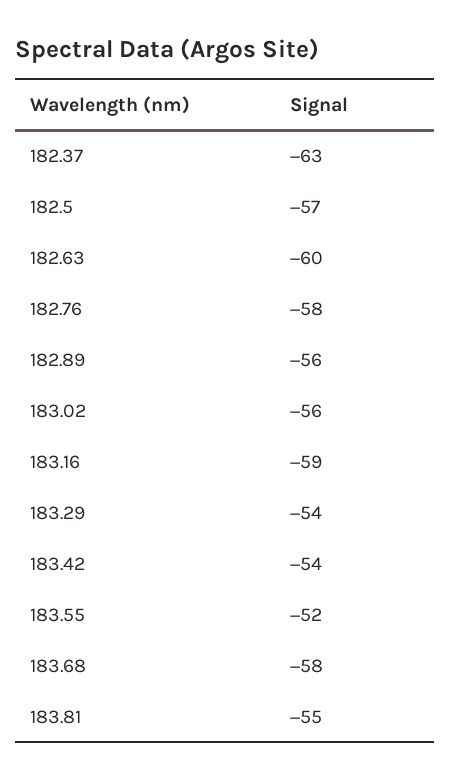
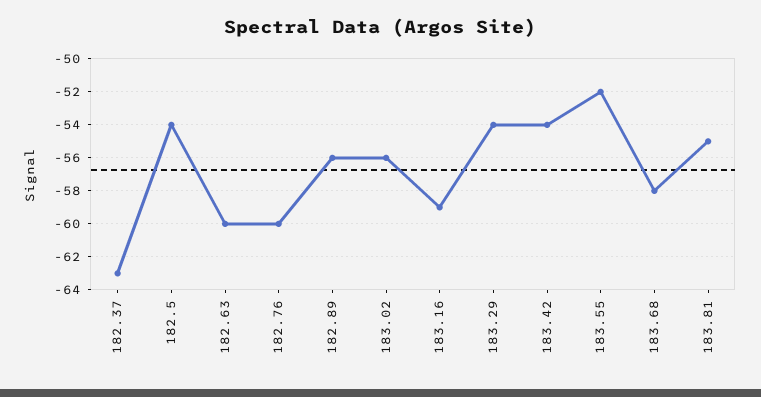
182.5: -57 -> -54
182.76: -58 -> -60

